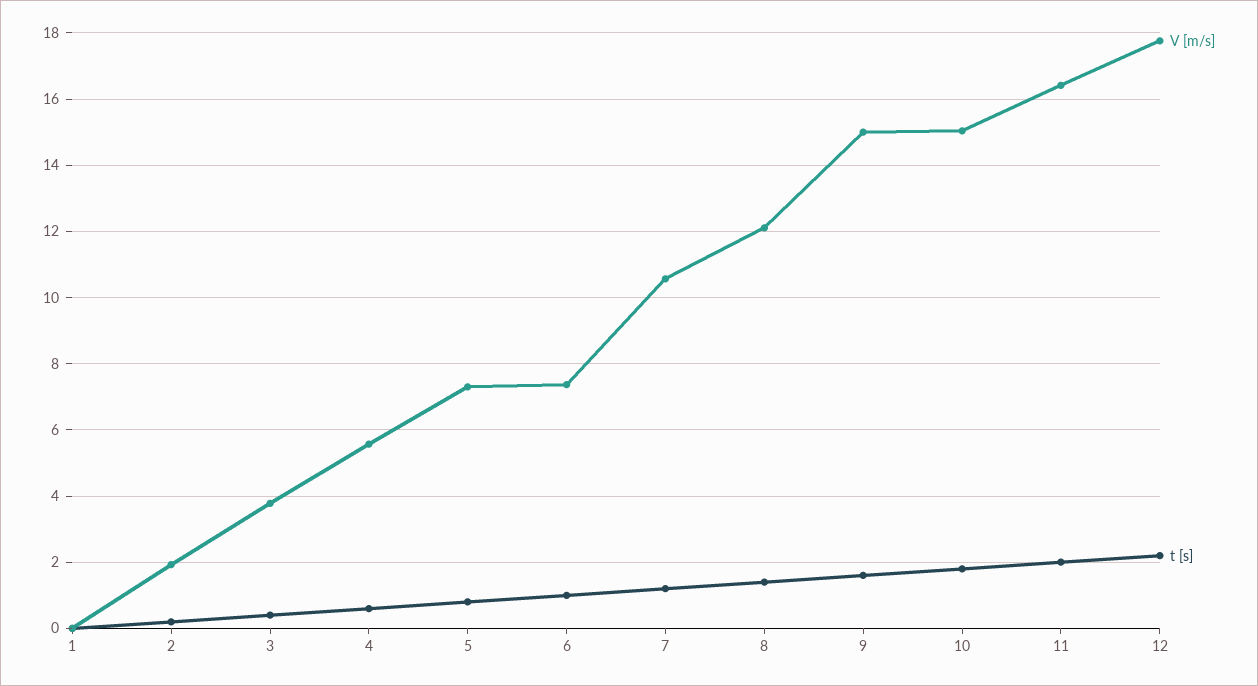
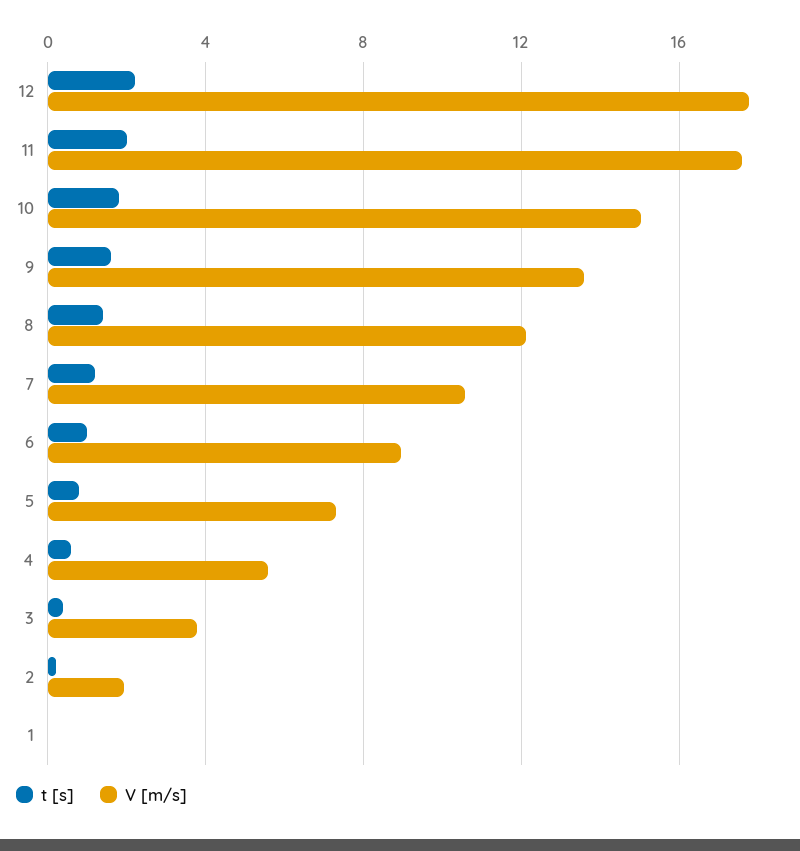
V [m/s], 6: 7.4 -> 9
V [m/s], 9: 15 -> 13.5
V [m/s], 11: 16.4 -> 17.5

